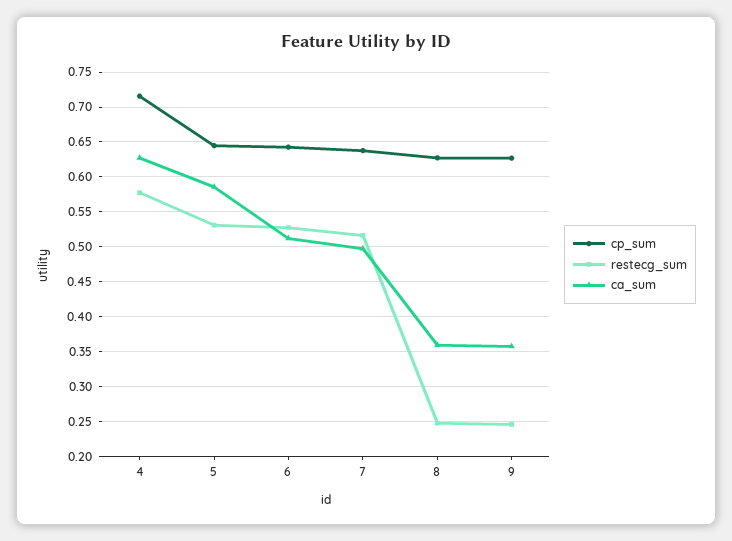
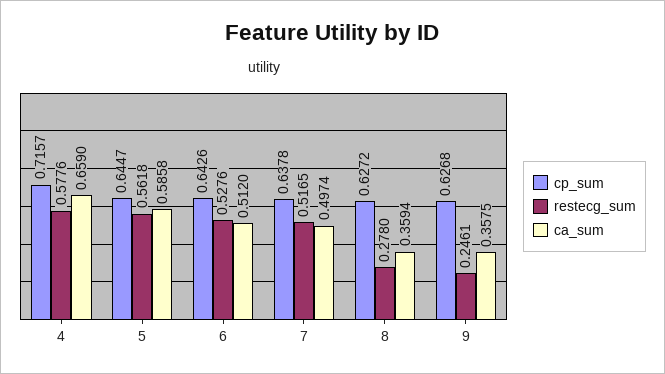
ca_sum, 4: 0.63 -> 0.659
restecg_sum, 5: 0.53 -> 0.5618
restecg_sum, 8: 0.25 -> 0.278

